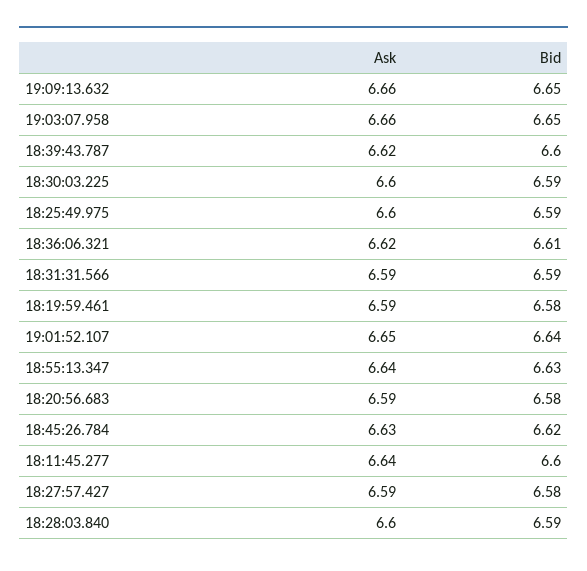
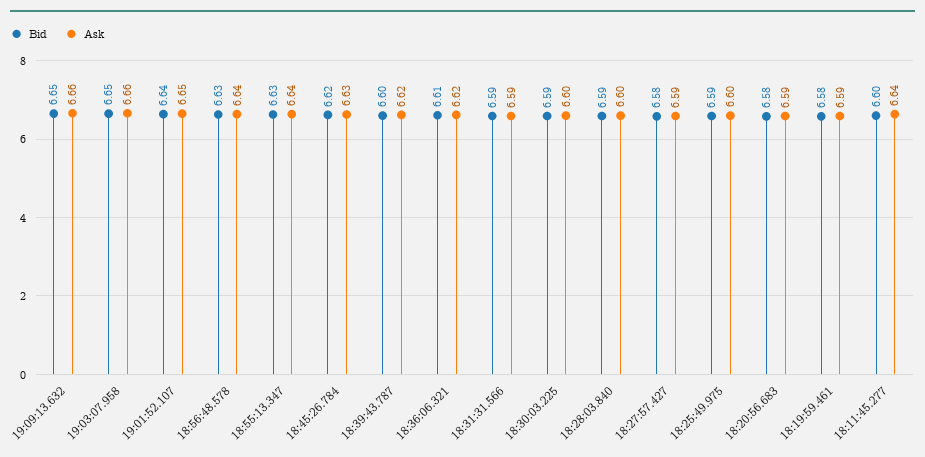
Bid, 18:56:48.578: none -> 6.63
Ask, 18:56:48.578: none -> 6.64

